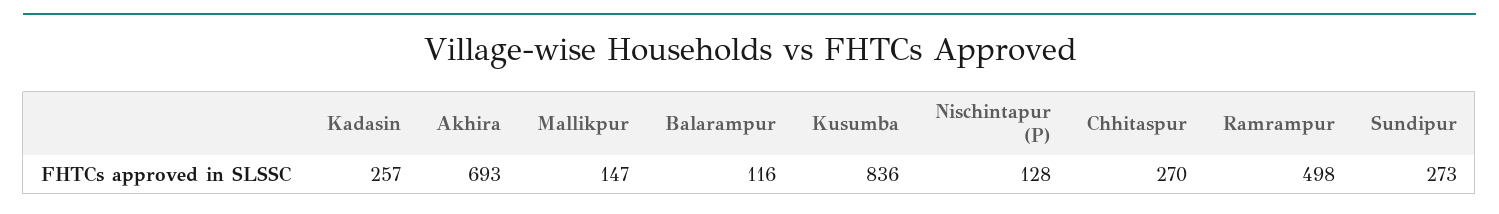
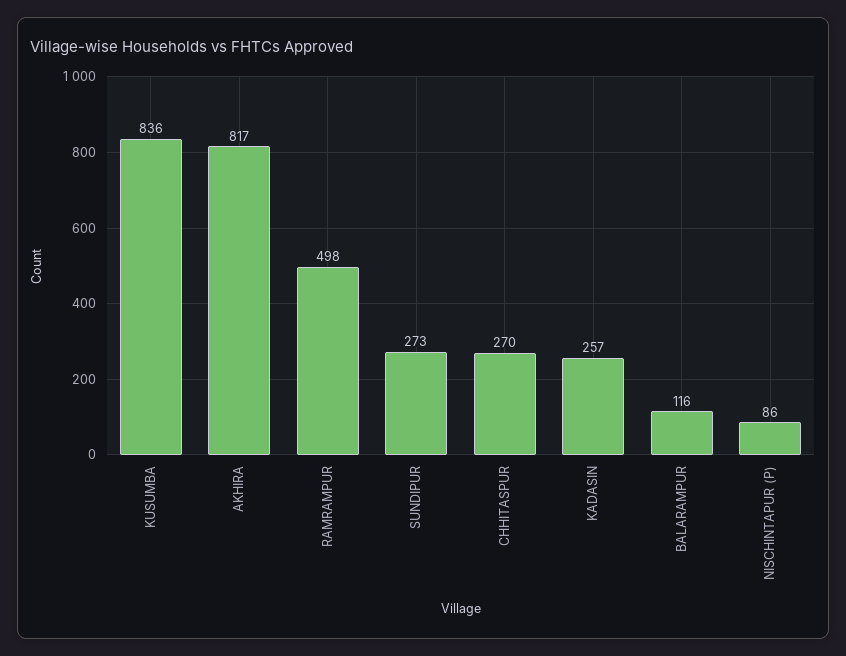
Akhira: 693 -> 817
Mallikpur: 147 -> none
Nischintapur (P): 128 -> 86

